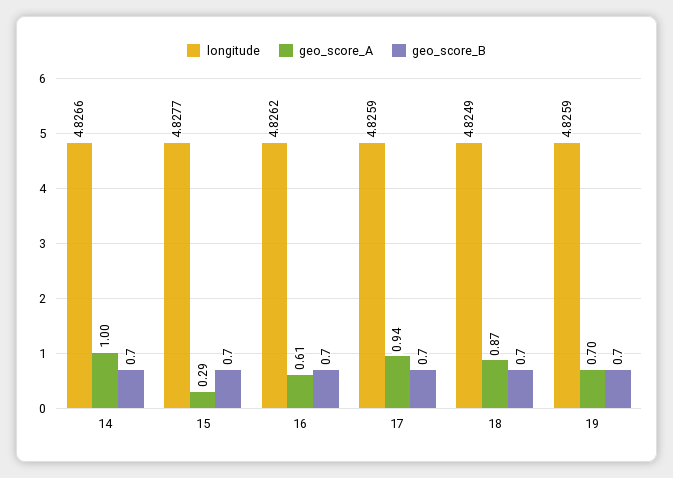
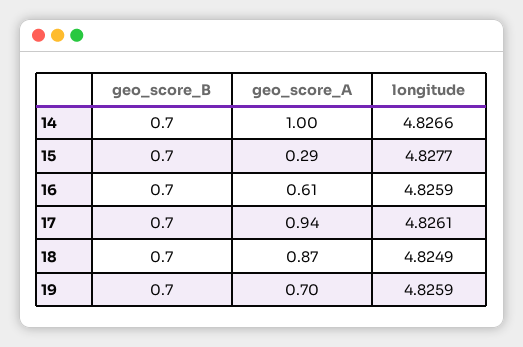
longitude, 16: 4.8262 -> 4.8259
longitude, 17: 4.8259 -> 4.8261

